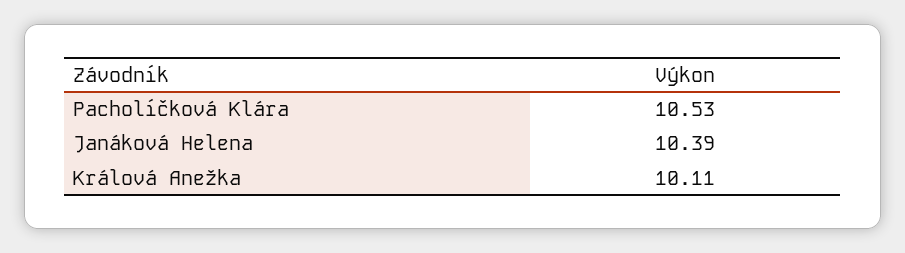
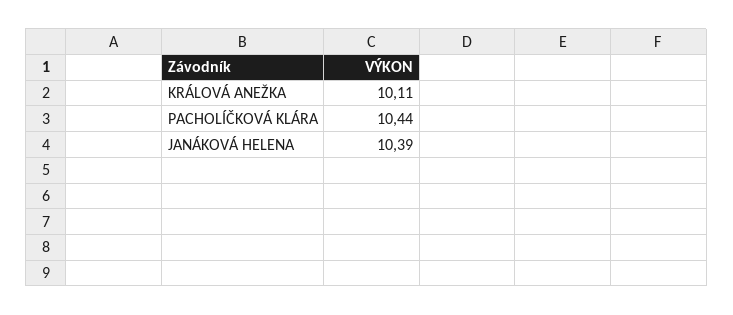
Pacholíčková Klára: 10.53 -> 10.44

